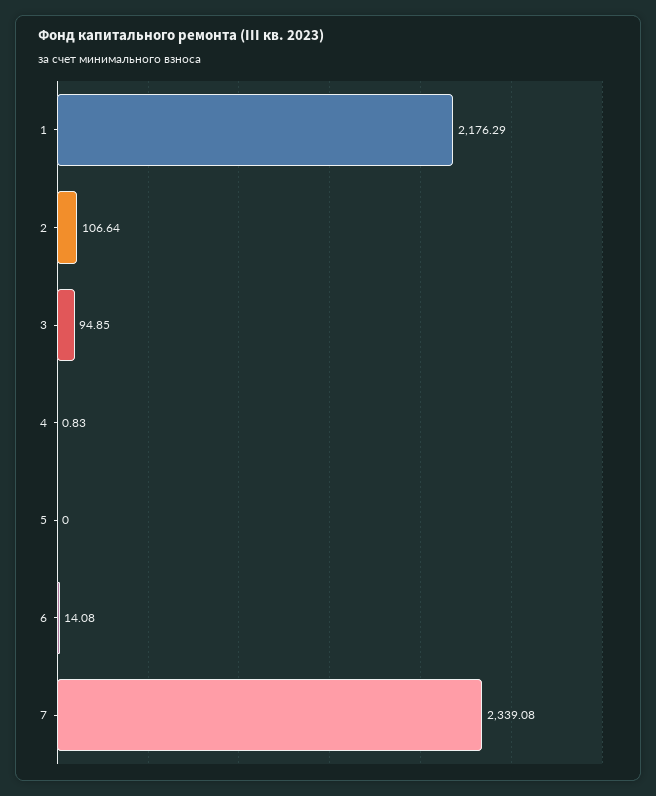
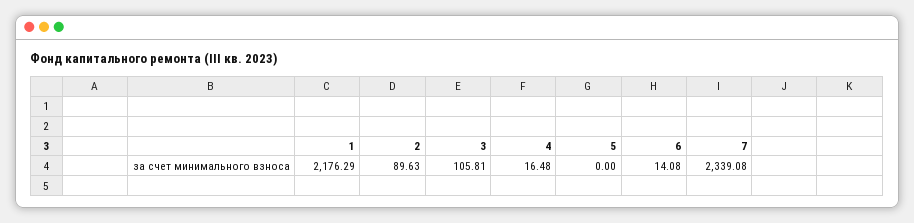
2: 106.64 -> 89.63
3: 94.85 -> 105.81
4: 0.83 -> 16.48

